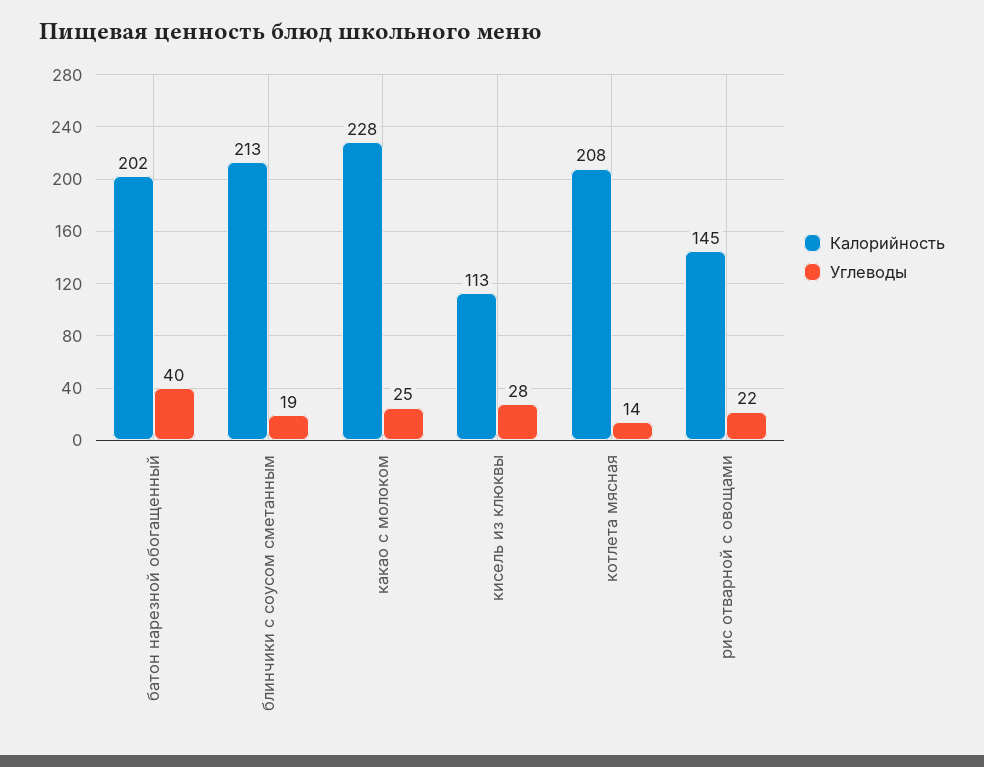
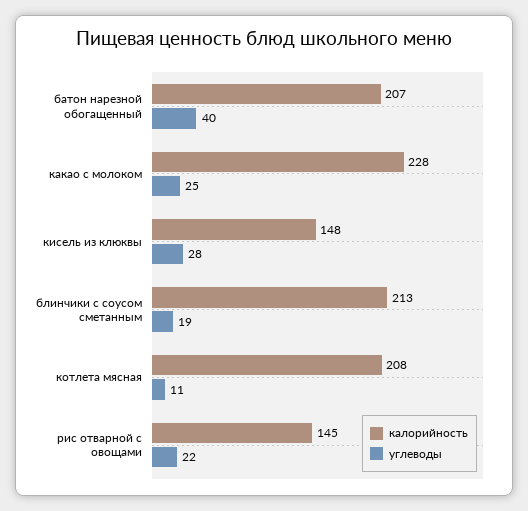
Калорийность, батон нарезной обогащенный: 202 -> 207
Калорийность, кисель из клюквы: 113 -> 148
Углеводы, котлета мясная: 14 -> 11

